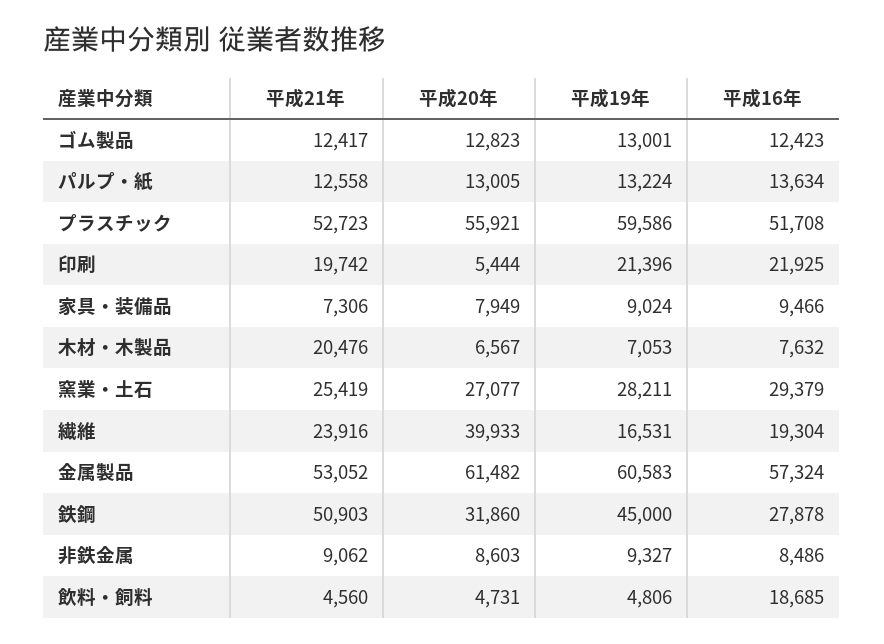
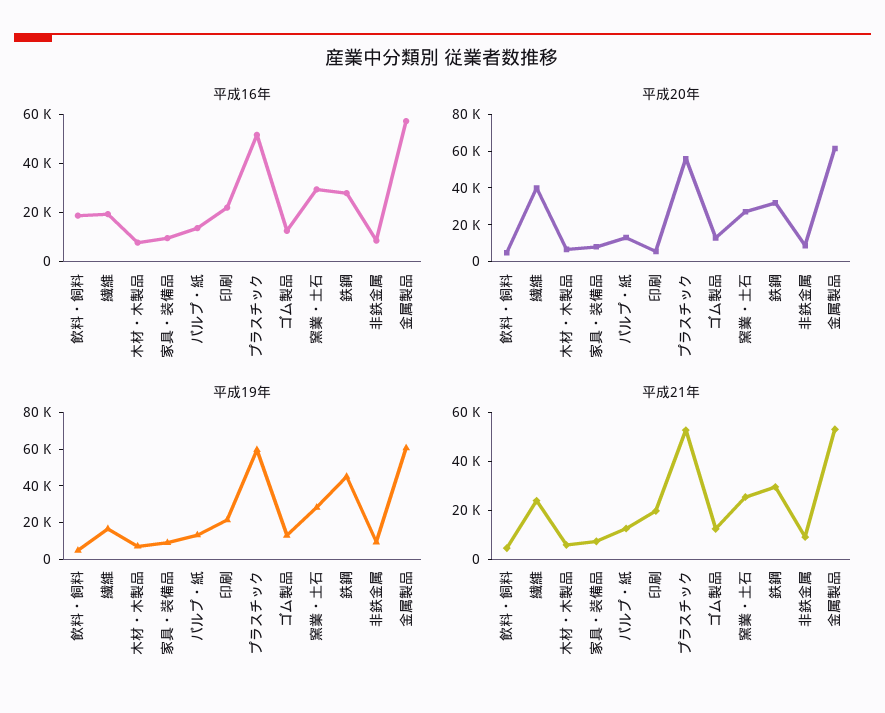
平成21年, 木材・木製品: 20476 -> 5000
平成21年, 鉄鋼: 50903 -> 30000

